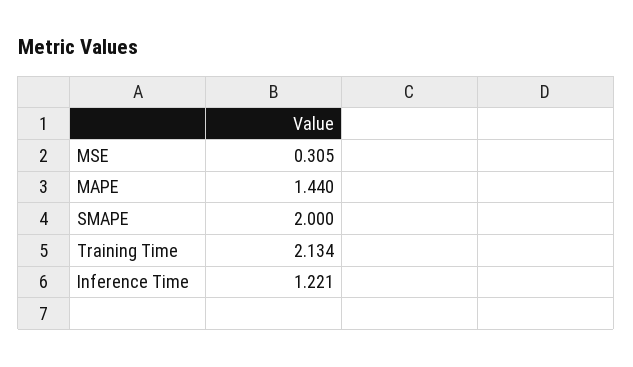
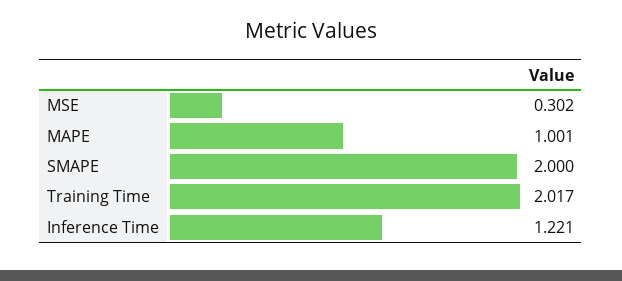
MSE: 0.305 -> 0.302
MAPE: 1.44 -> 1.001
Training Time: 2.134 -> 2.017

